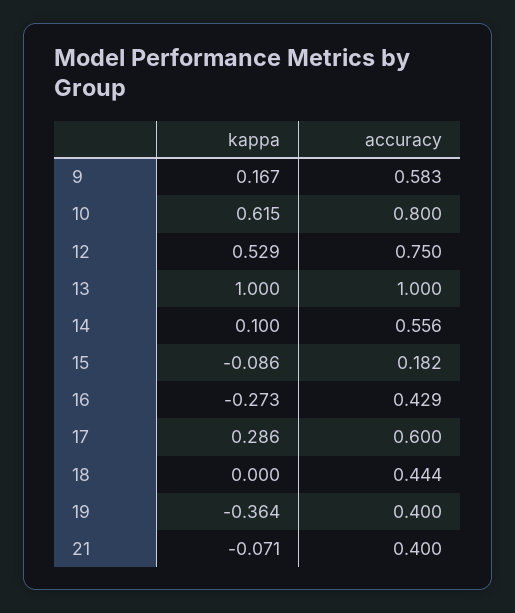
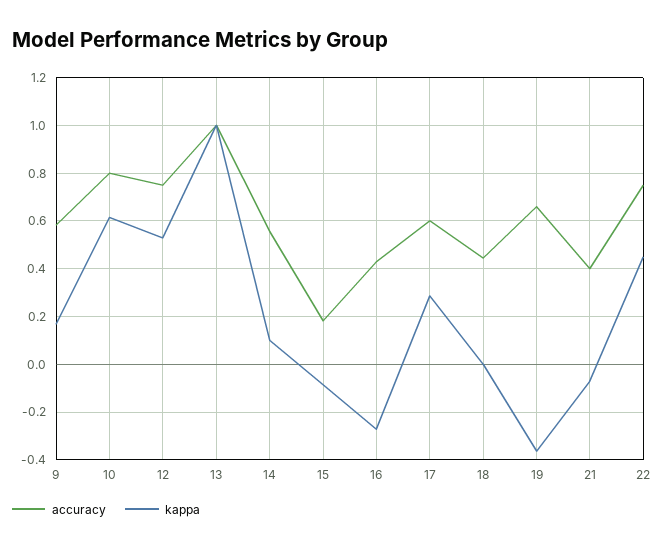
accuracy, 19: 0.4 -> 0.65
accuracy, 22: none -> 0.75
kappa, 22: none -> 0.45

